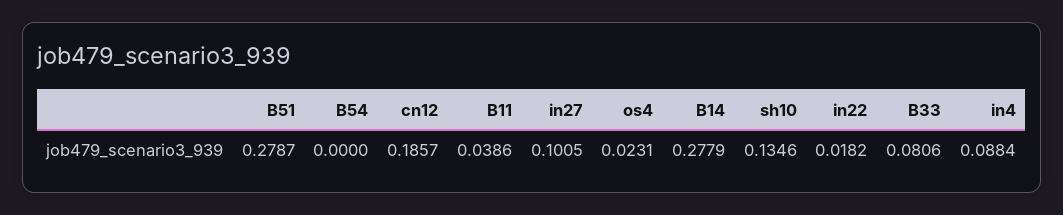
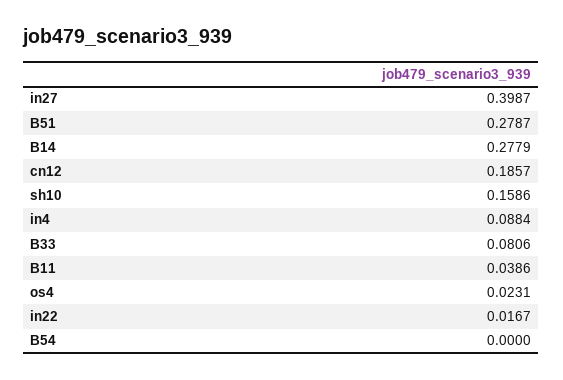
in27: 0.1005 -> 0.3987
sh10: 0.1346 -> 0.1586
in22: 0.0182 -> 0.0167

